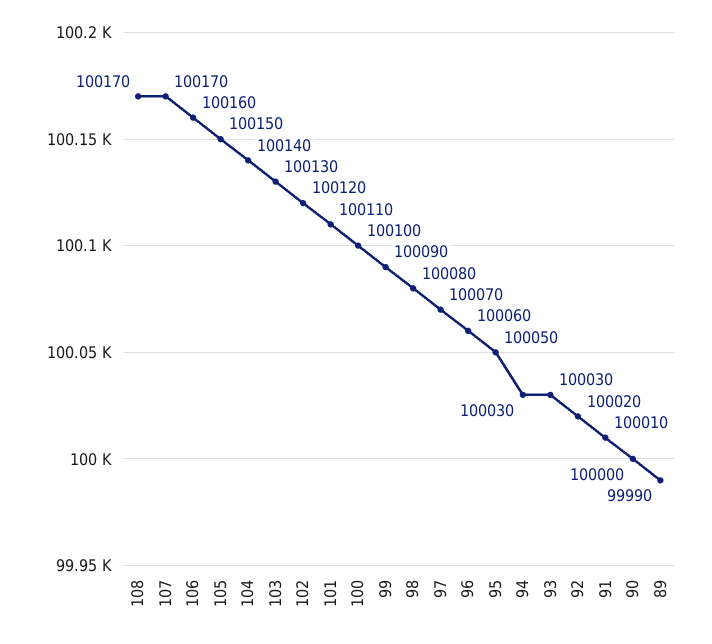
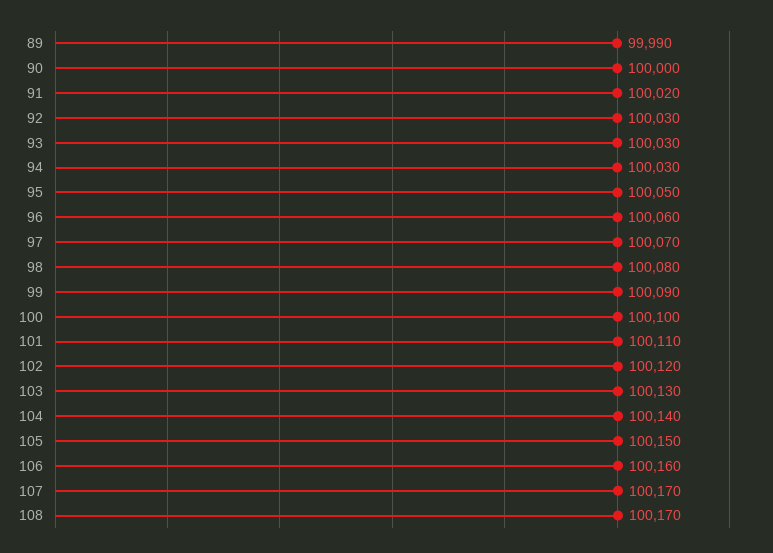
92: 100020 -> 100030
91: 100010 -> 100020

